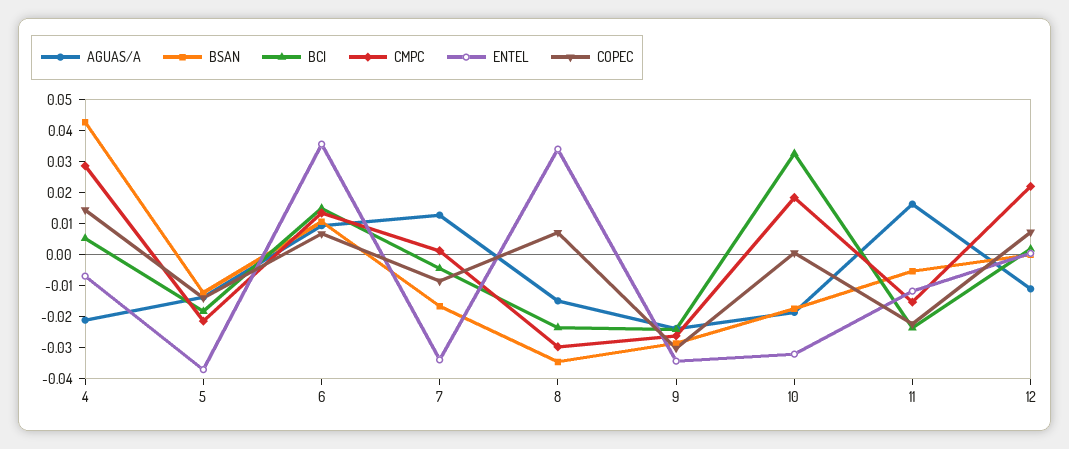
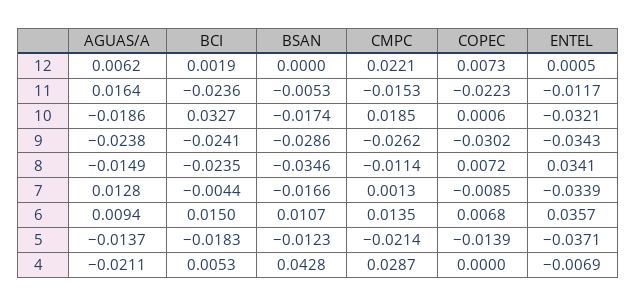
COPEC, 4: 0.015 -> 0
CMPC, 8: -0.03 -> -0.0114
AGUAS/A, 12: -0.01 -> 0.0062

